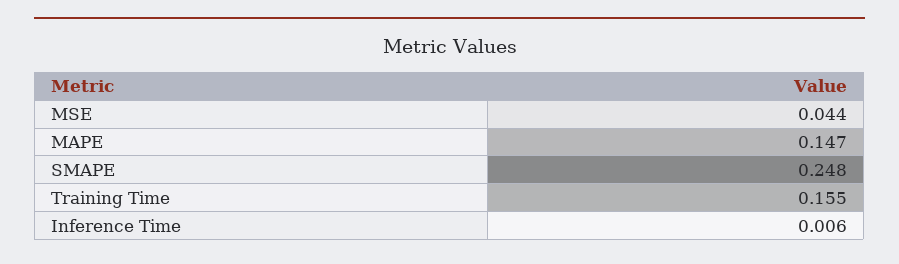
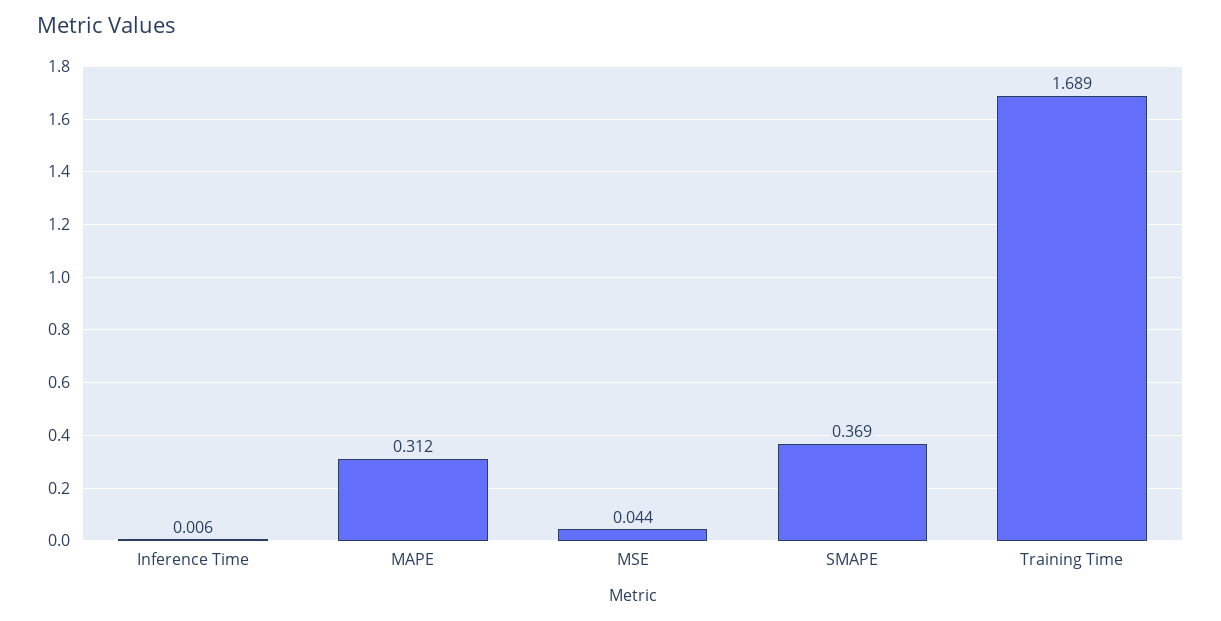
MAPE: 0.147 -> 0.312
SMAPE: 0.248 -> 0.369
Training Time: 0.155 -> 1.689

